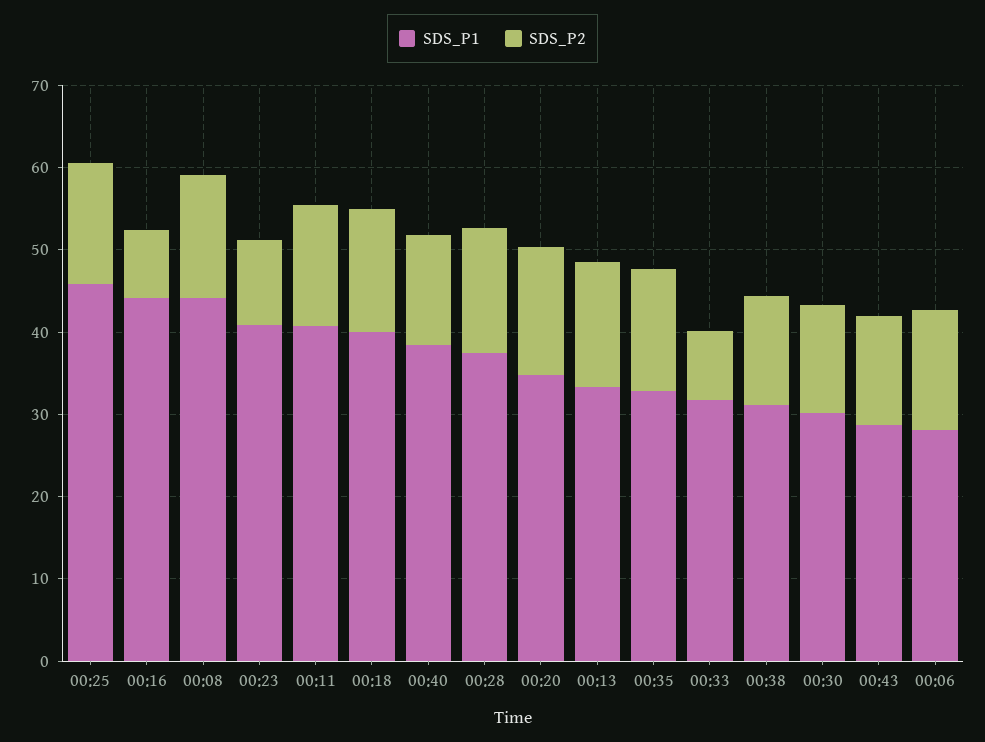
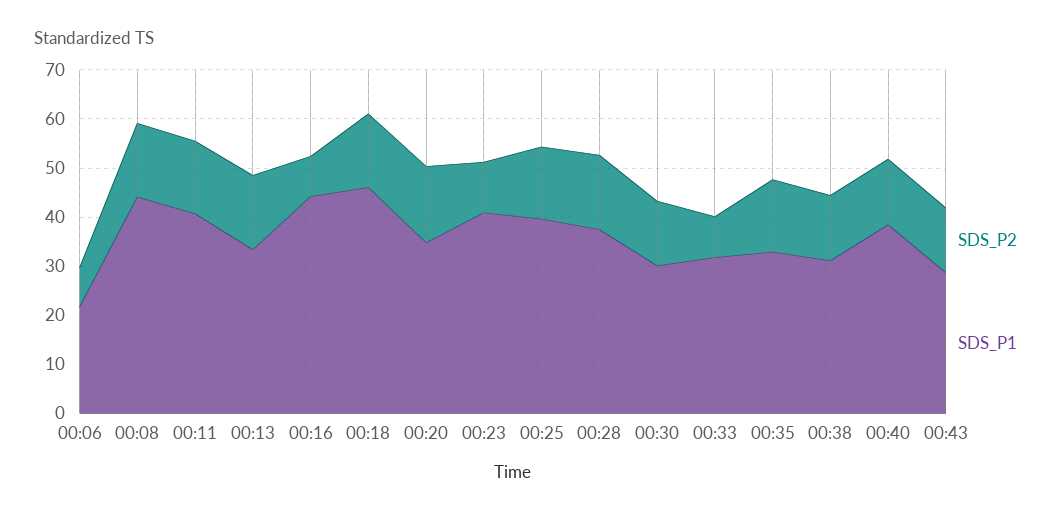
SDS_P1, 00:25: 46 -> 40
SDS_P1, 00:18: 40 -> 46
SDS_P1, 00:06: 28 -> 22
SDS_P2, 00:06: 14 -> 8

